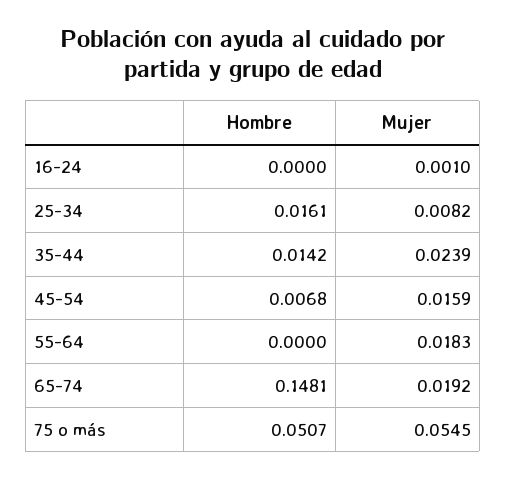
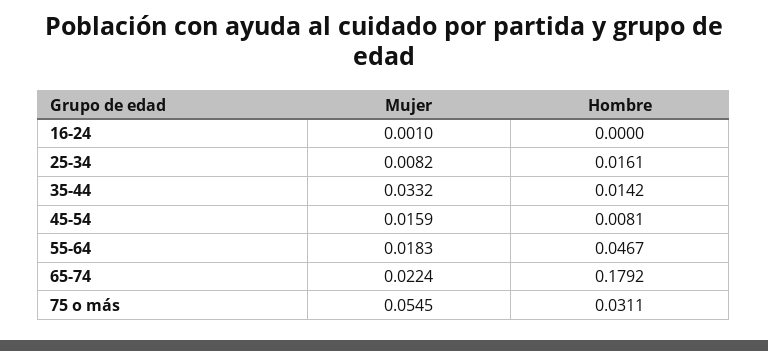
Mujer, 35-44: 0.0239 -> 0.0332
Hombre, 45-54: 0.0068 -> 0.0081
Hombre, 55-64: 0 -> 0.0467
Hombre, 65-74: 0.1481 -> 0.1792
Mujer, 65-74: 0.0192 -> 0.0224
Hombre, 75 o más: 0.0507 -> 0.0311

